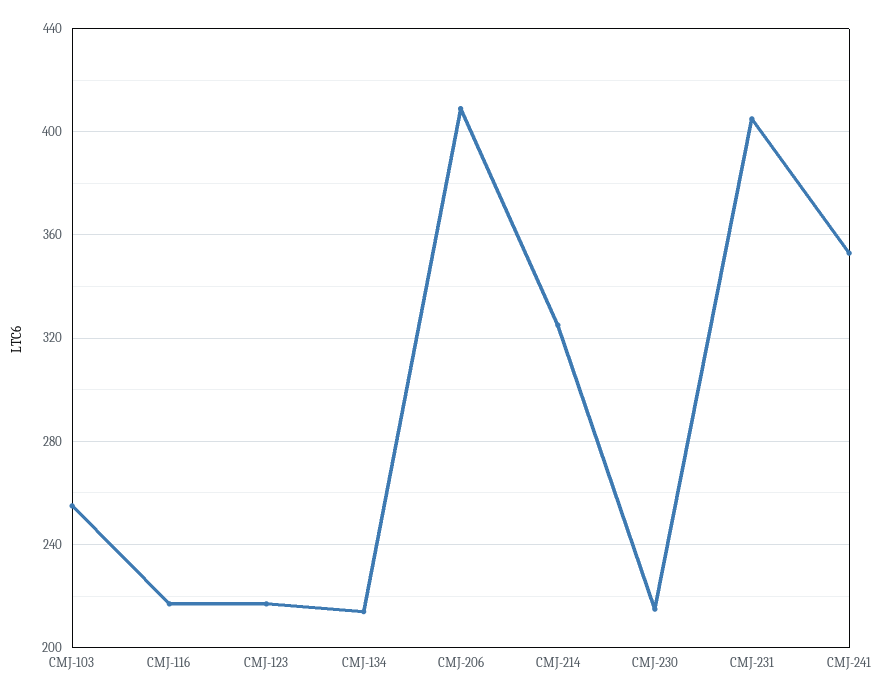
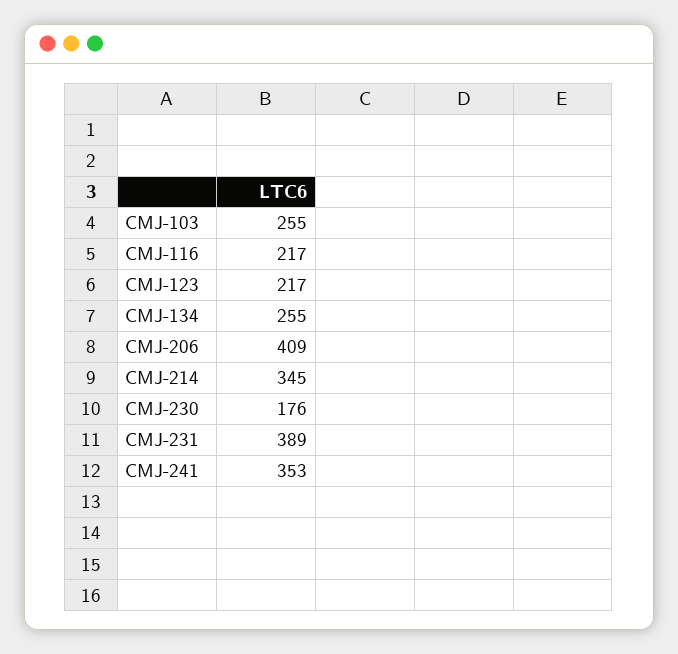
CMJ-134: 215 -> 255
CMJ-214: 325 -> 345
CMJ-230: 215 -> 176
CMJ-231: 405 -> 389

